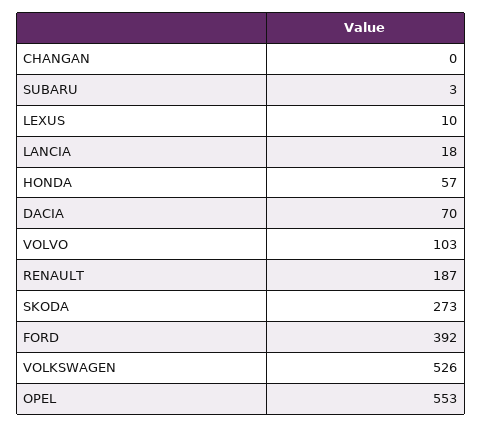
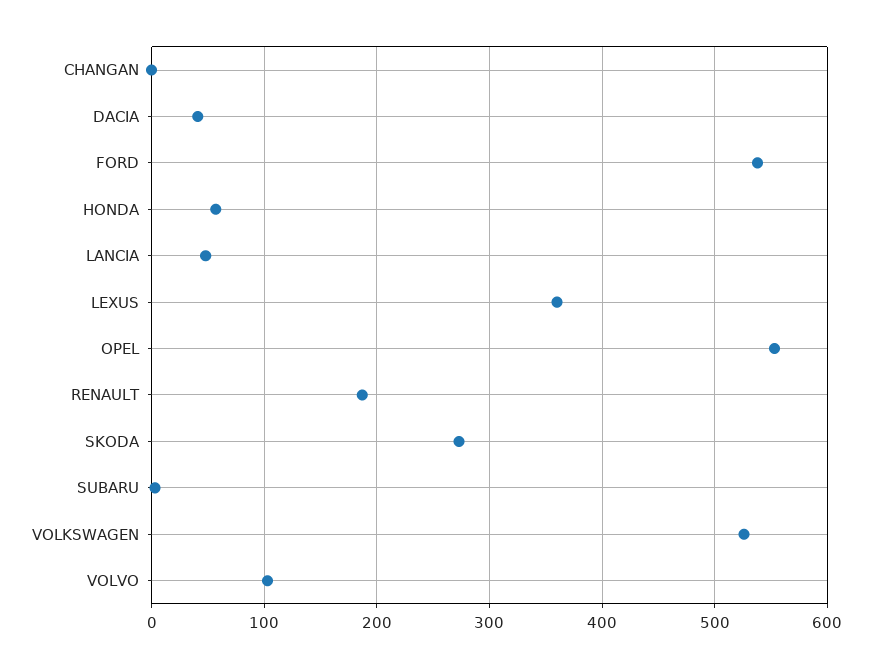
LEXUS: 10 -> 360
LANCIA: 18 -> 50
DACIA: 70 -> 40
FORD: 392 -> 540

